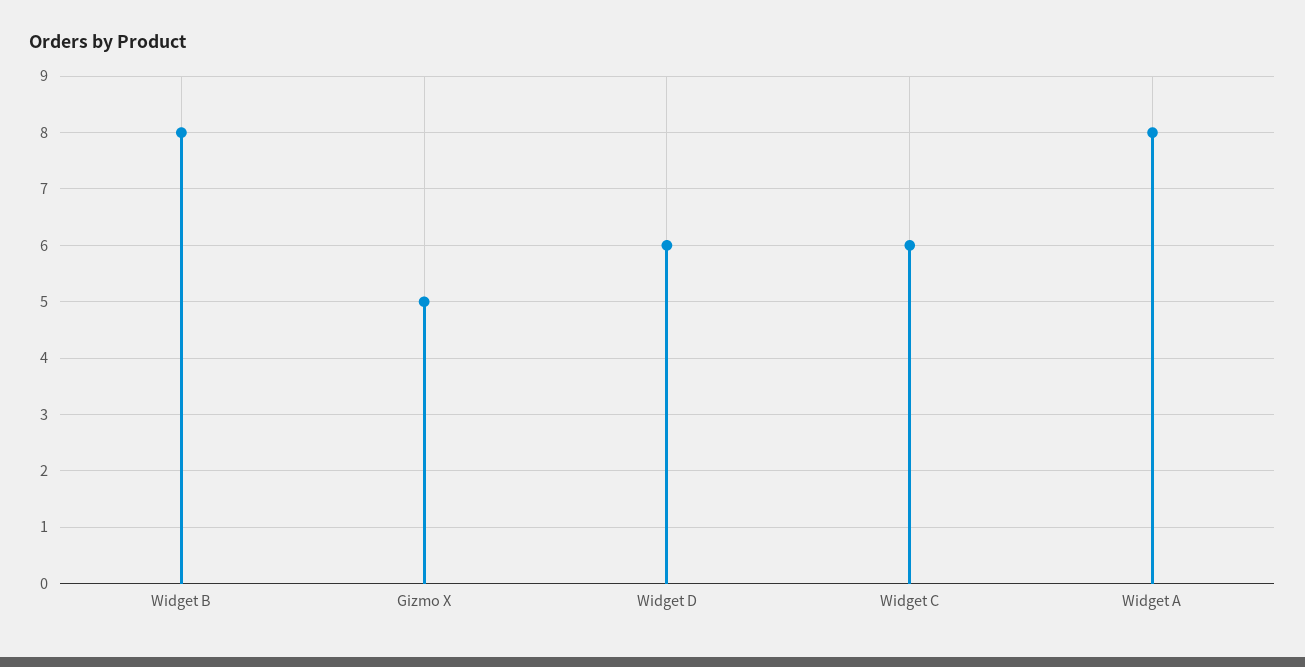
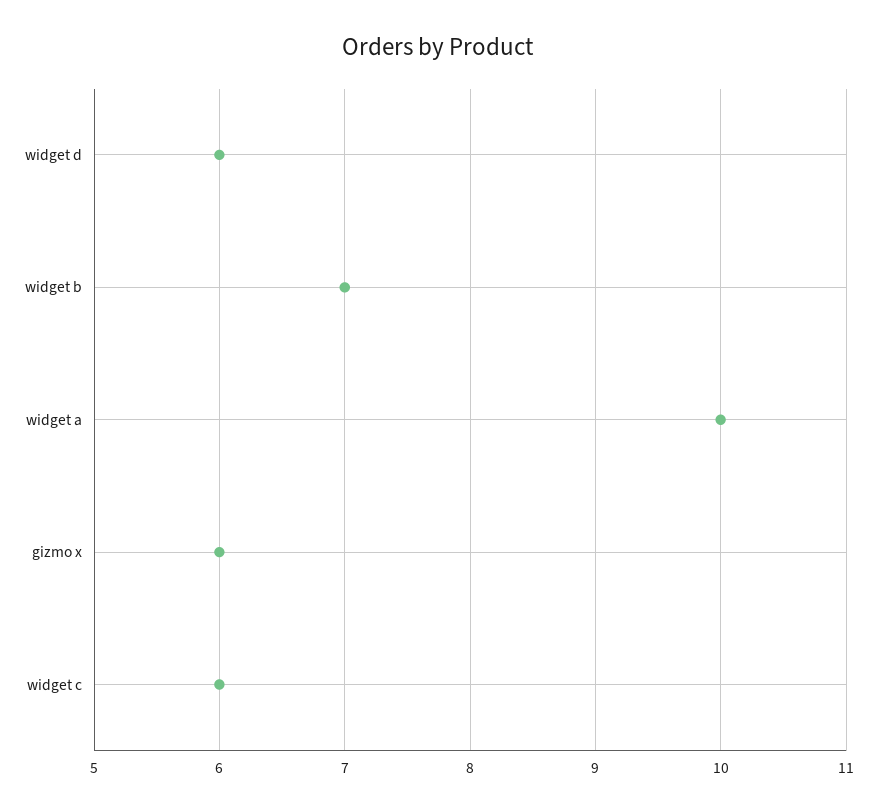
Widget B: 8 -> 7
Gizmo X: 5 -> 6
Widget A: 8 -> 10

